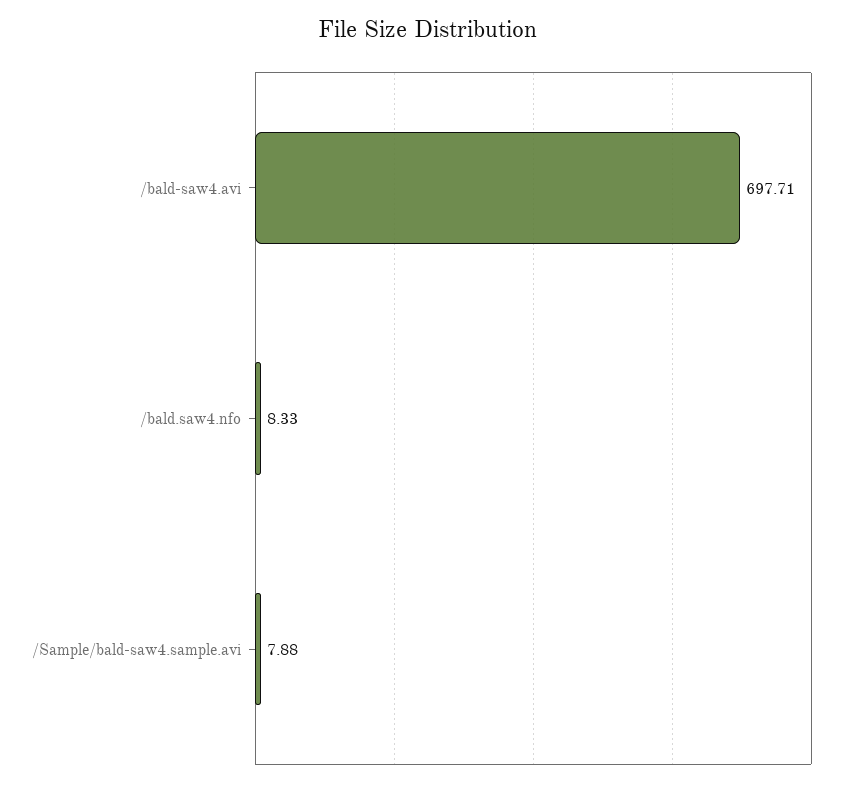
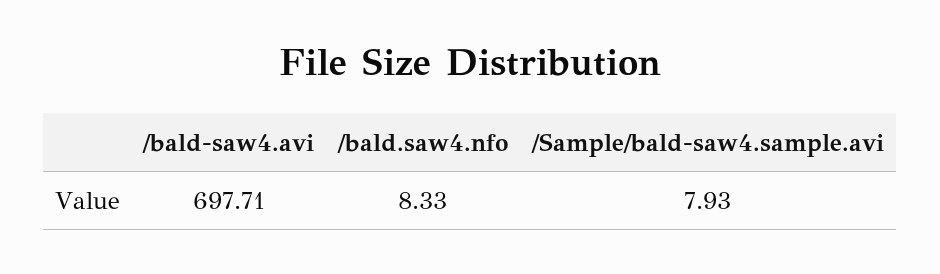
/Sample/bald-saw4.sample.avi: 7.88 -> 7.93

